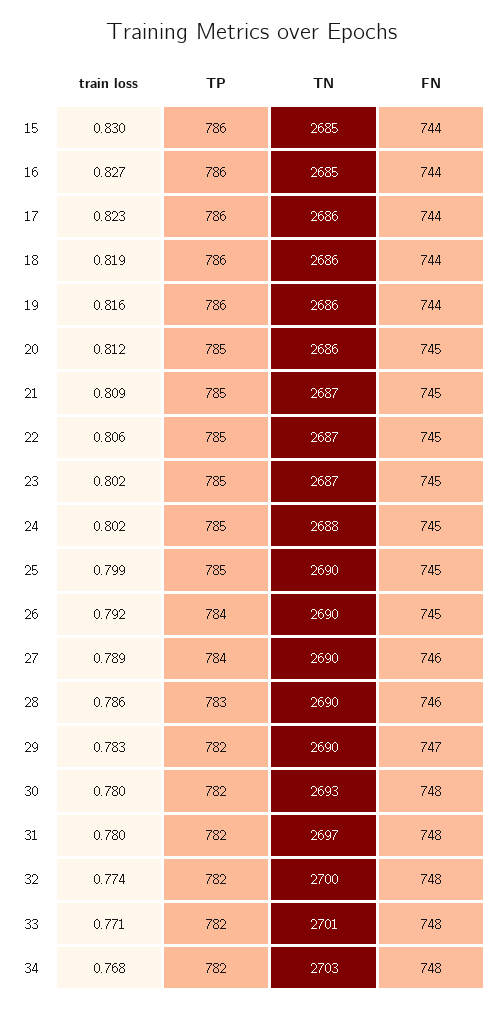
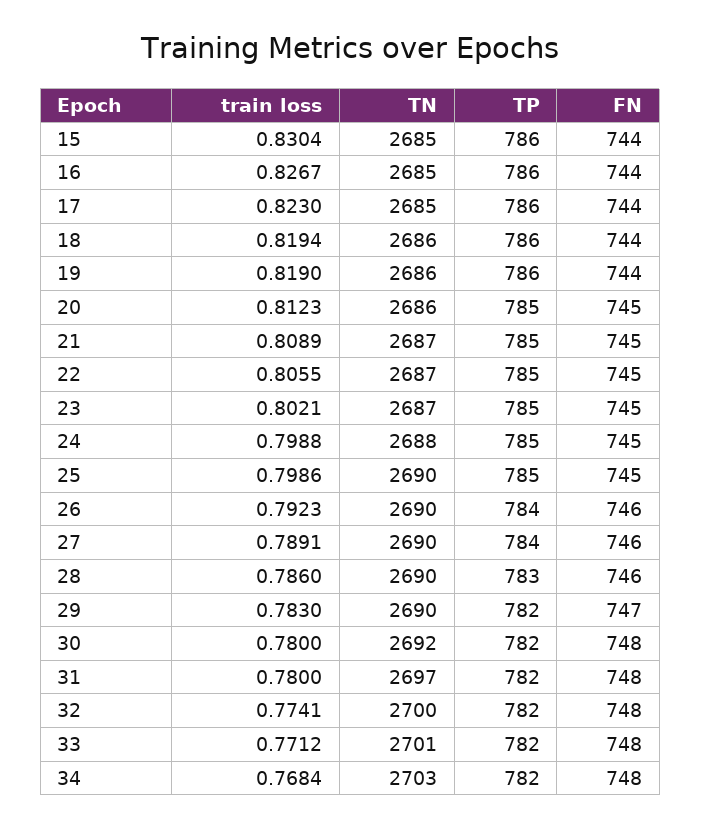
TN, 17: 2686 -> 2685
train loss, 19: 0.816 -> 0.819
train loss, 24: 0.802 -> 0.7988
FN, 26: 745 -> 746
TN, 30: 2693 -> 2692

